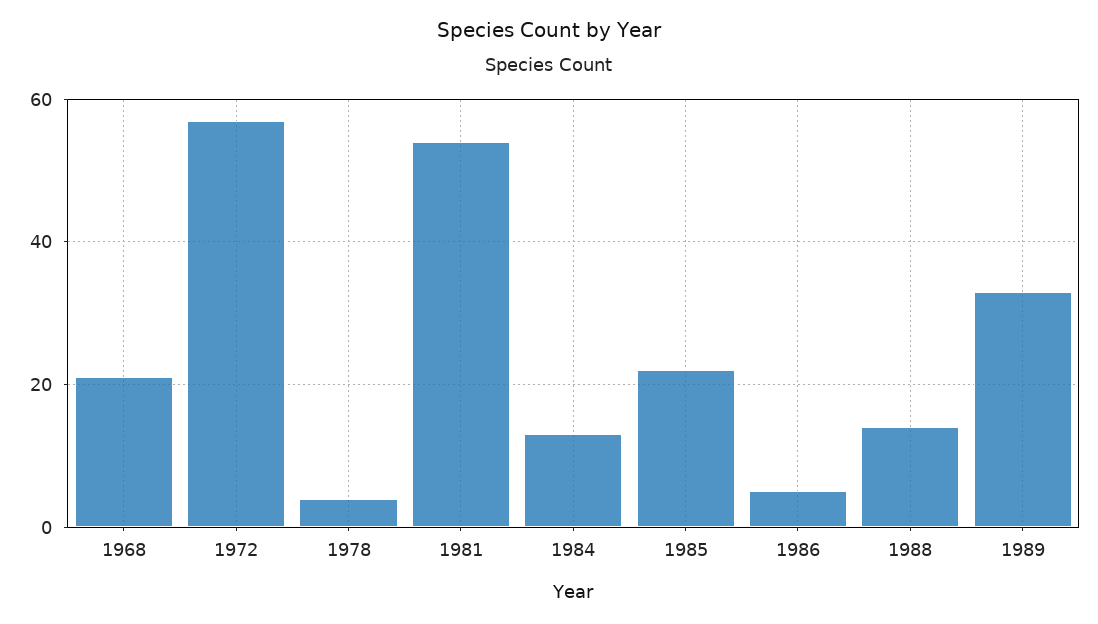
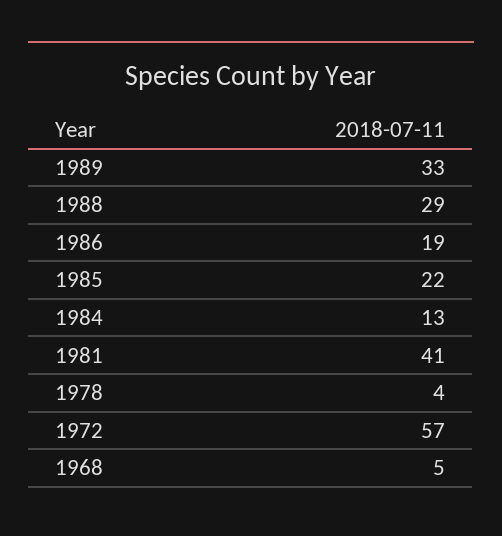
1968: 20 -> 5
1981: 55 -> 41
1986: 5 -> 19
1988: 15 -> 29

